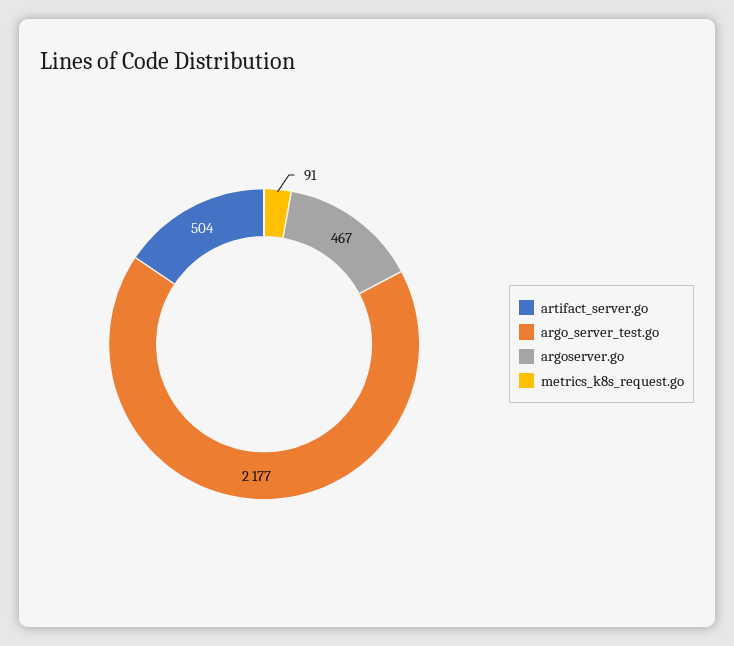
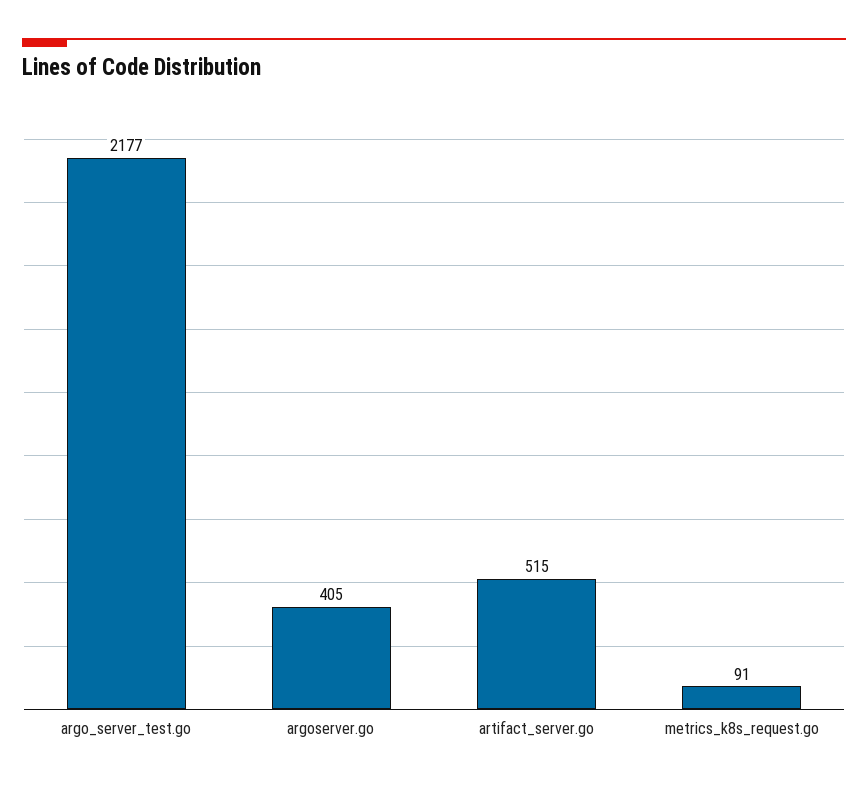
artifact_server.go: 504 -> 515
argoserver.go: 467 -> 405

